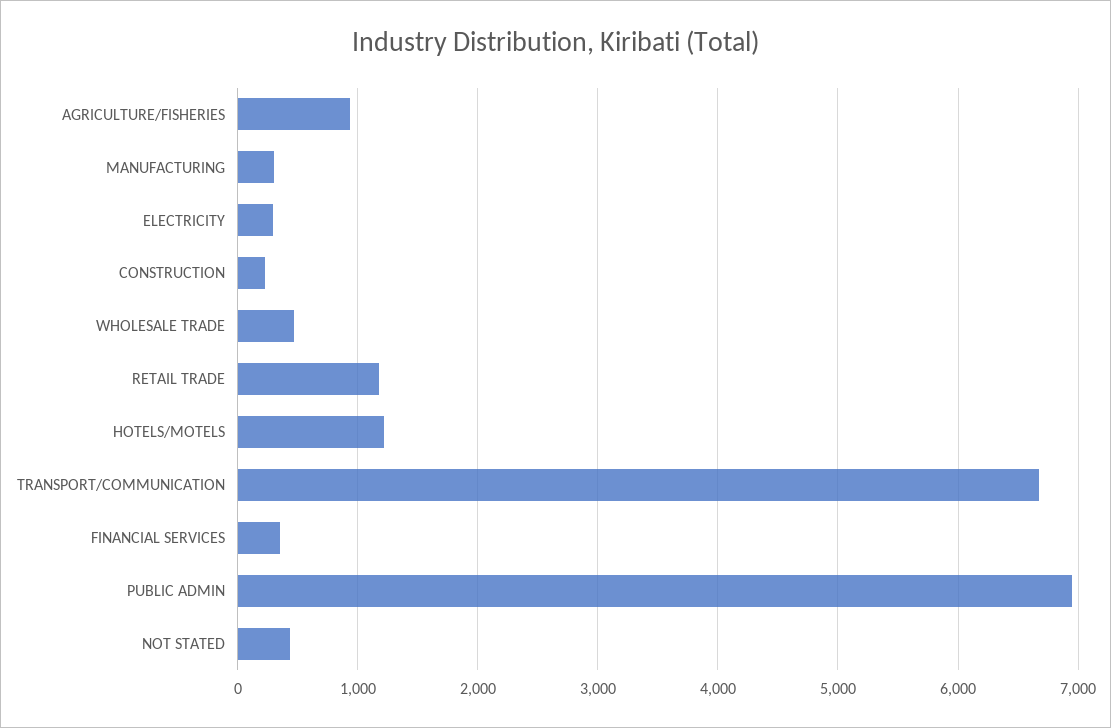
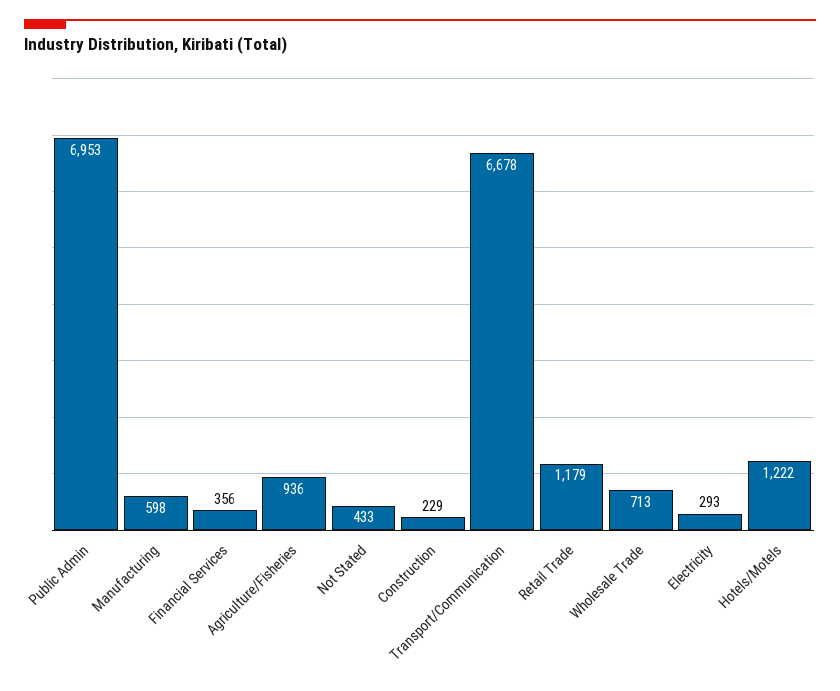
MANUFACTURING: 300 -> 598
WHOLESALE TRADE: 500 -> 713

